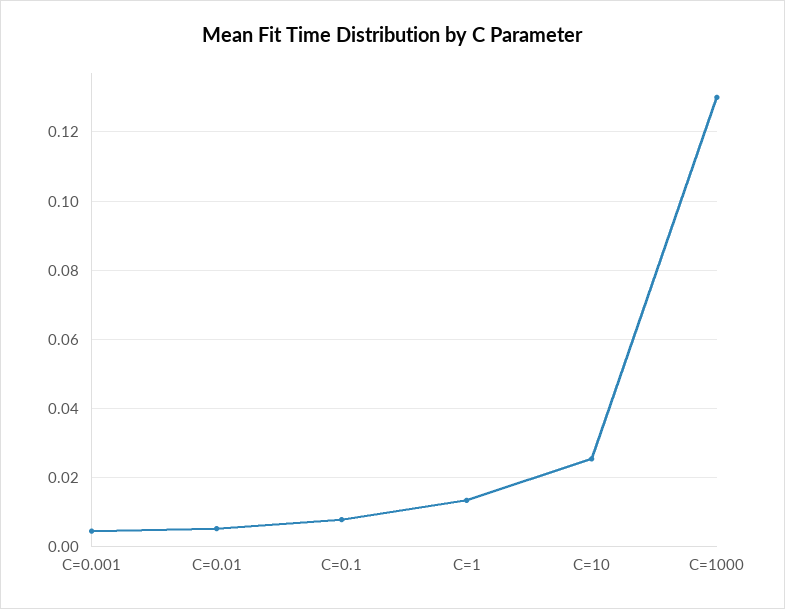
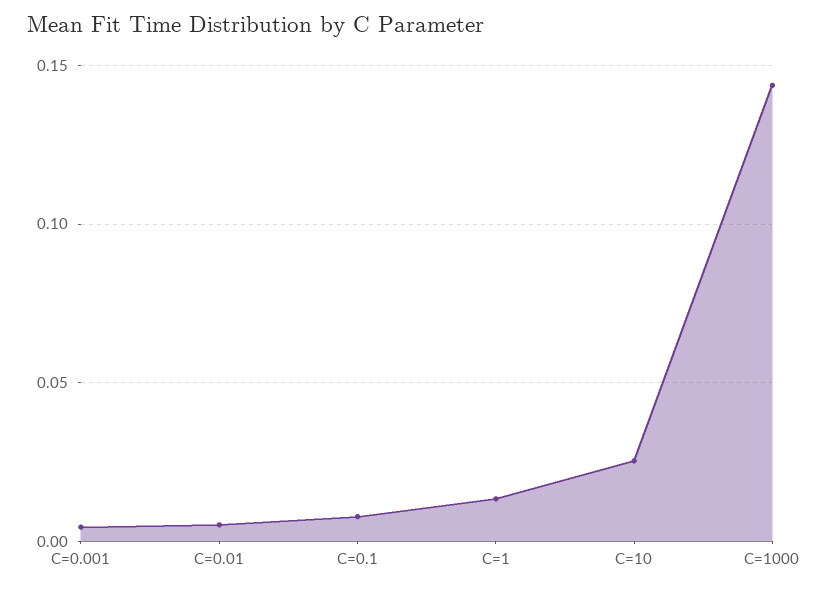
C=1000: 0.13 -> 0.145

